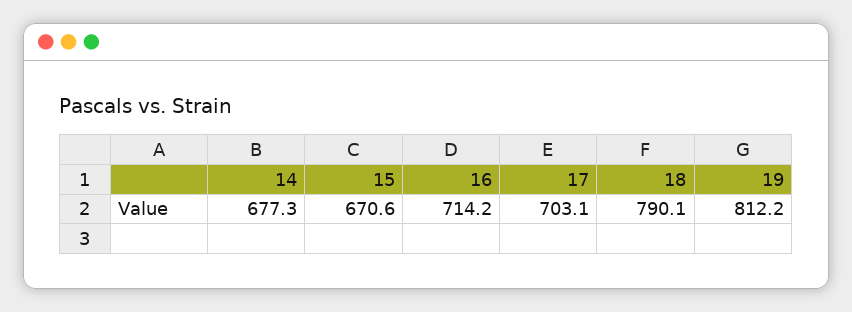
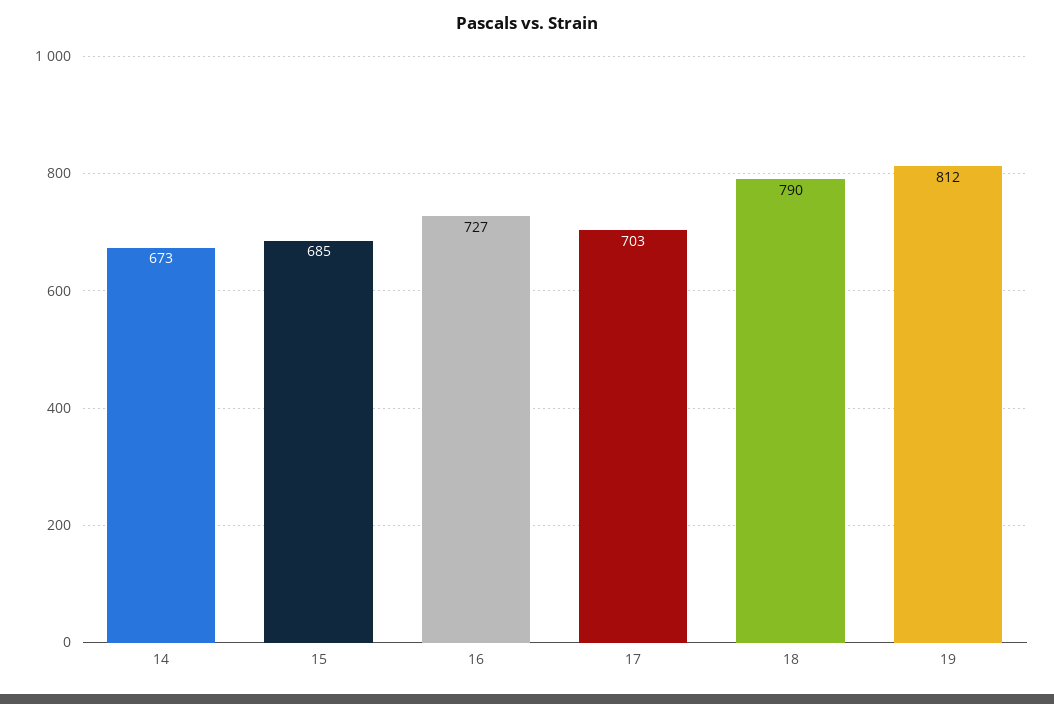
14: 677.3 -> 673
15: 670.6 -> 685
16: 714.2 -> 727

